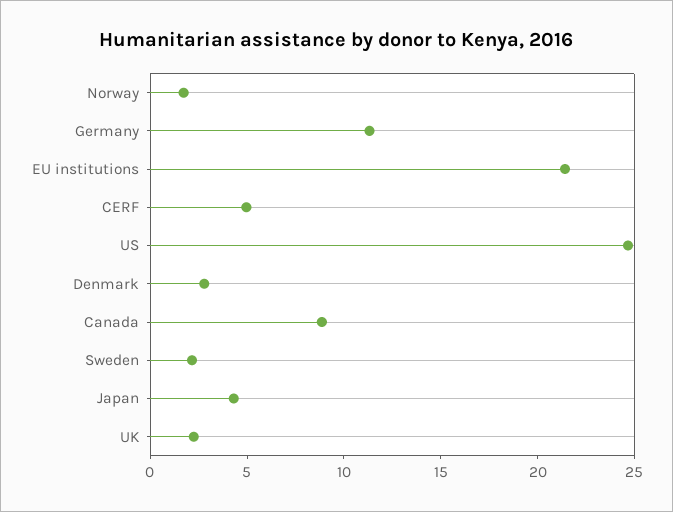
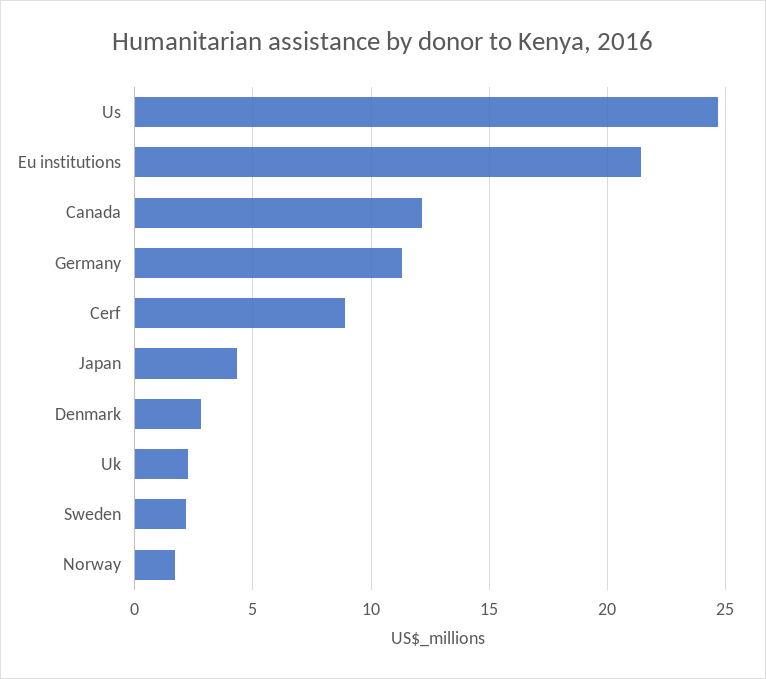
CERF: 5 -> 9
Canada: 9 -> 12

